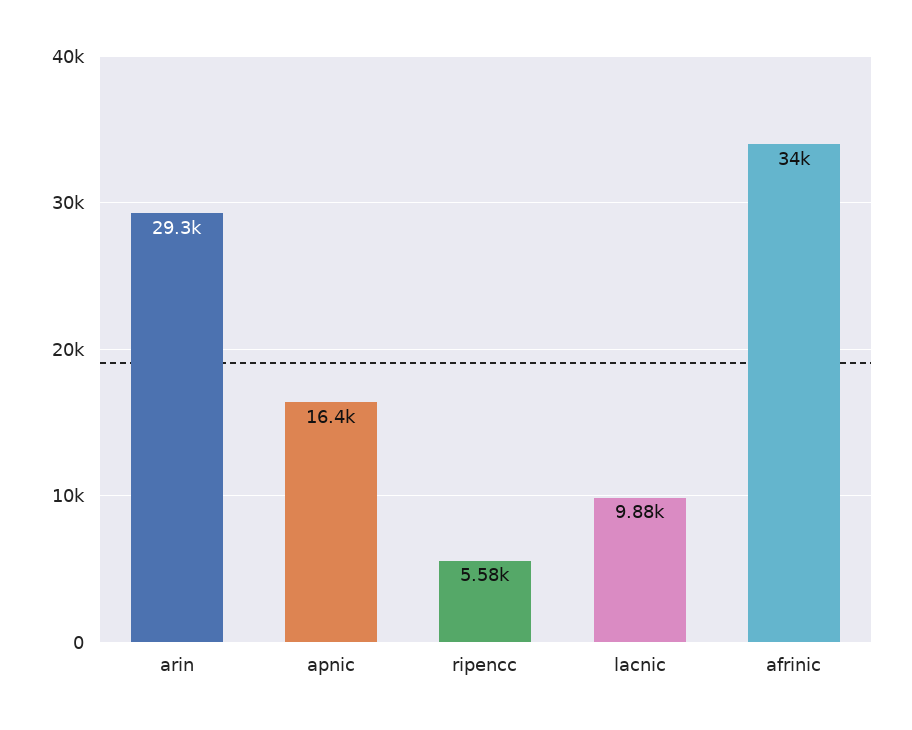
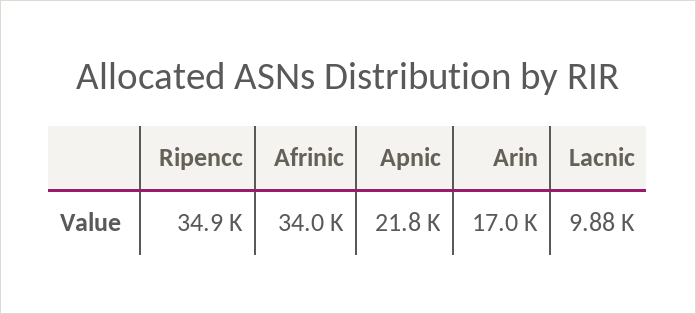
arin: 29300 -> 17000
apnic: 16400 -> 21800
ripencc: 5580 -> 34900

